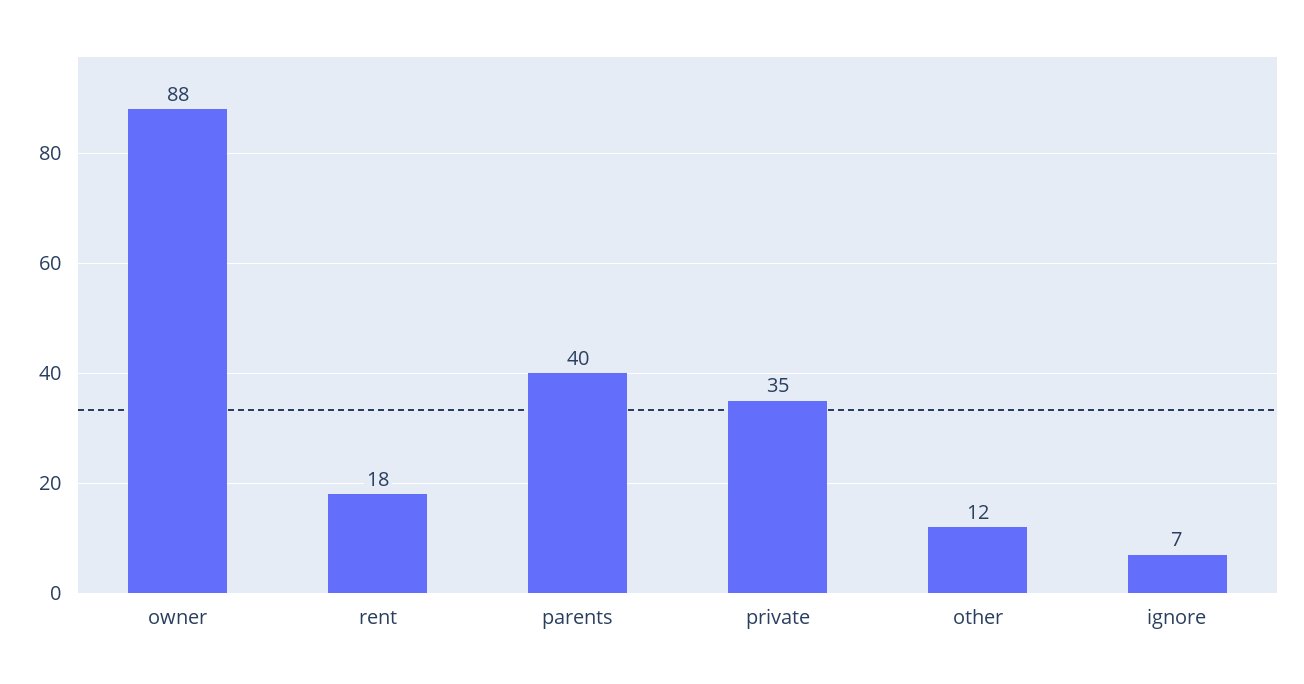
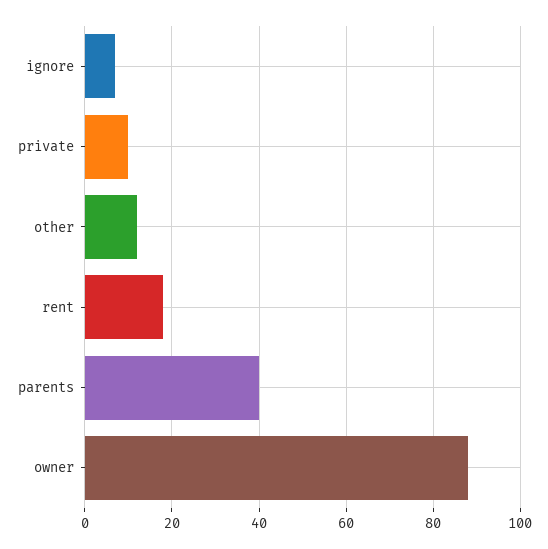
private: 35 -> 10

